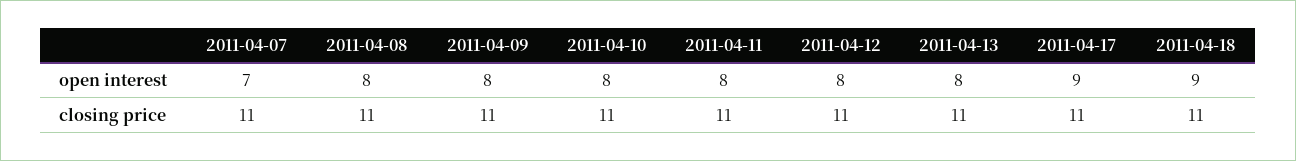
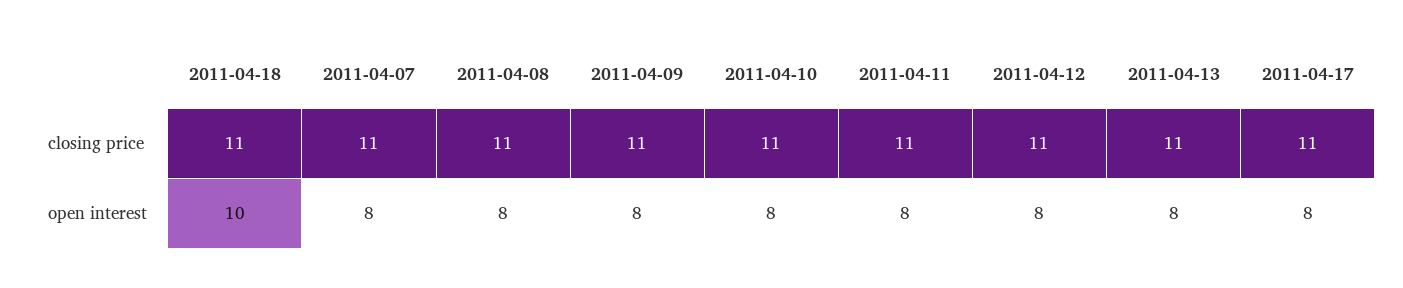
2011-04-07, open interest: 7 -> 8
2011-04-17, open interest: 9 -> 8
2011-04-18, open interest: 9 -> 10

